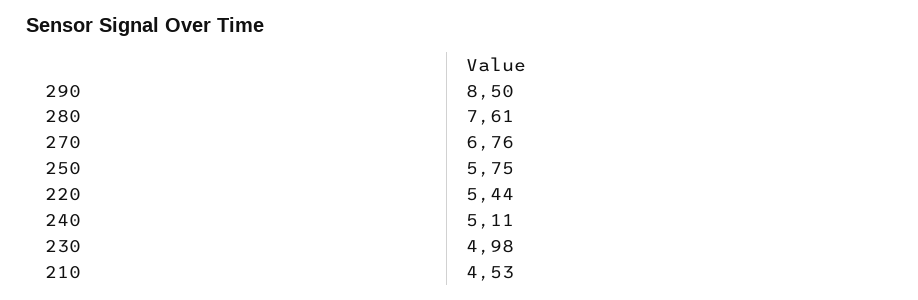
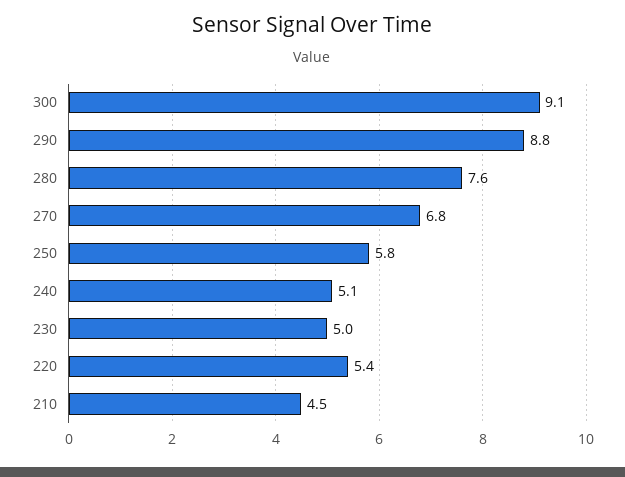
290: 8.5 -> 8.8
300: none -> 9.1

